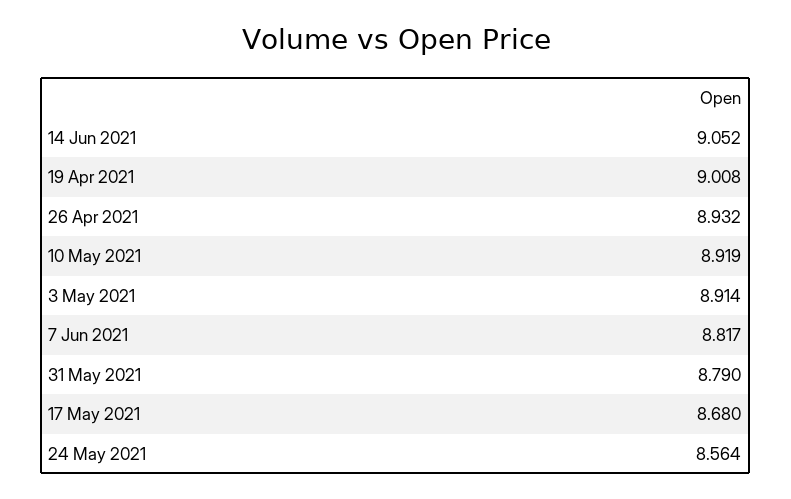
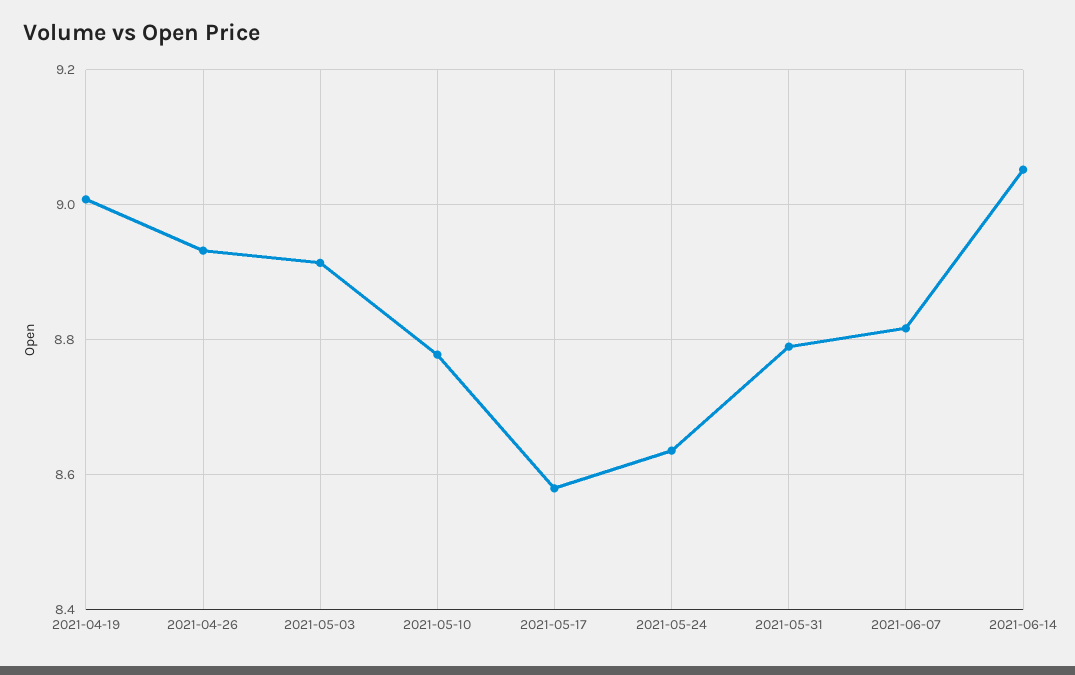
10 May 2021: 8.919 -> 8.78
17 May 2021: 8.68 -> 8.58
24 May 2021: 8.564 -> 8.64

